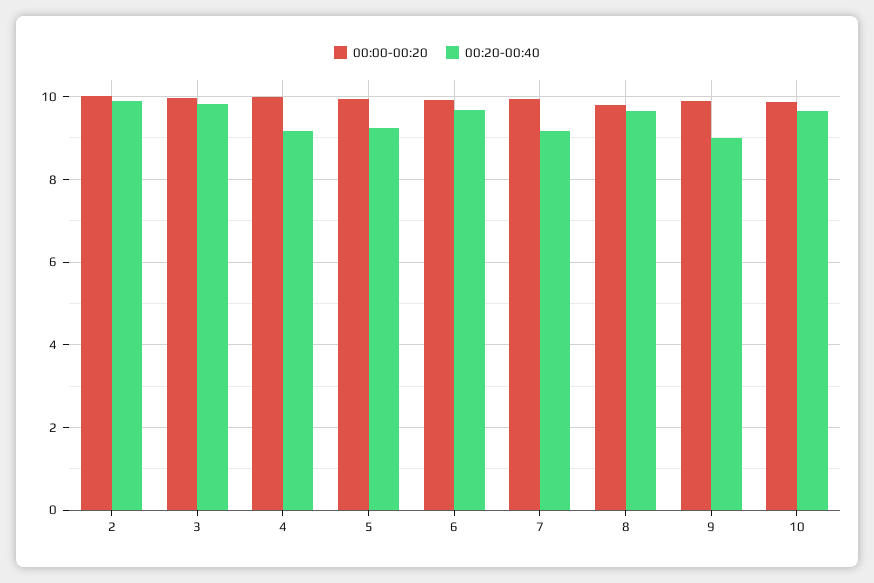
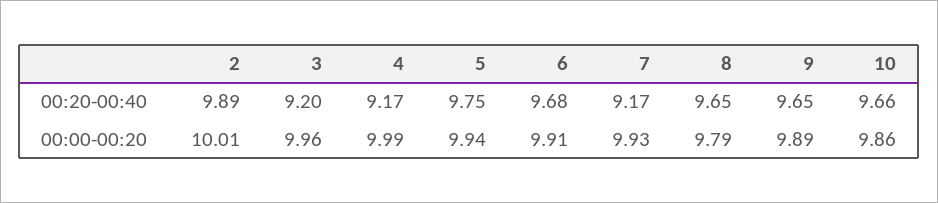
00:20-00:40, 3: 9.8 -> 9.2
00:20-00:40, 5: 9.2 -> 9.75
00:20-00:40, 9: 9 -> 9.65

